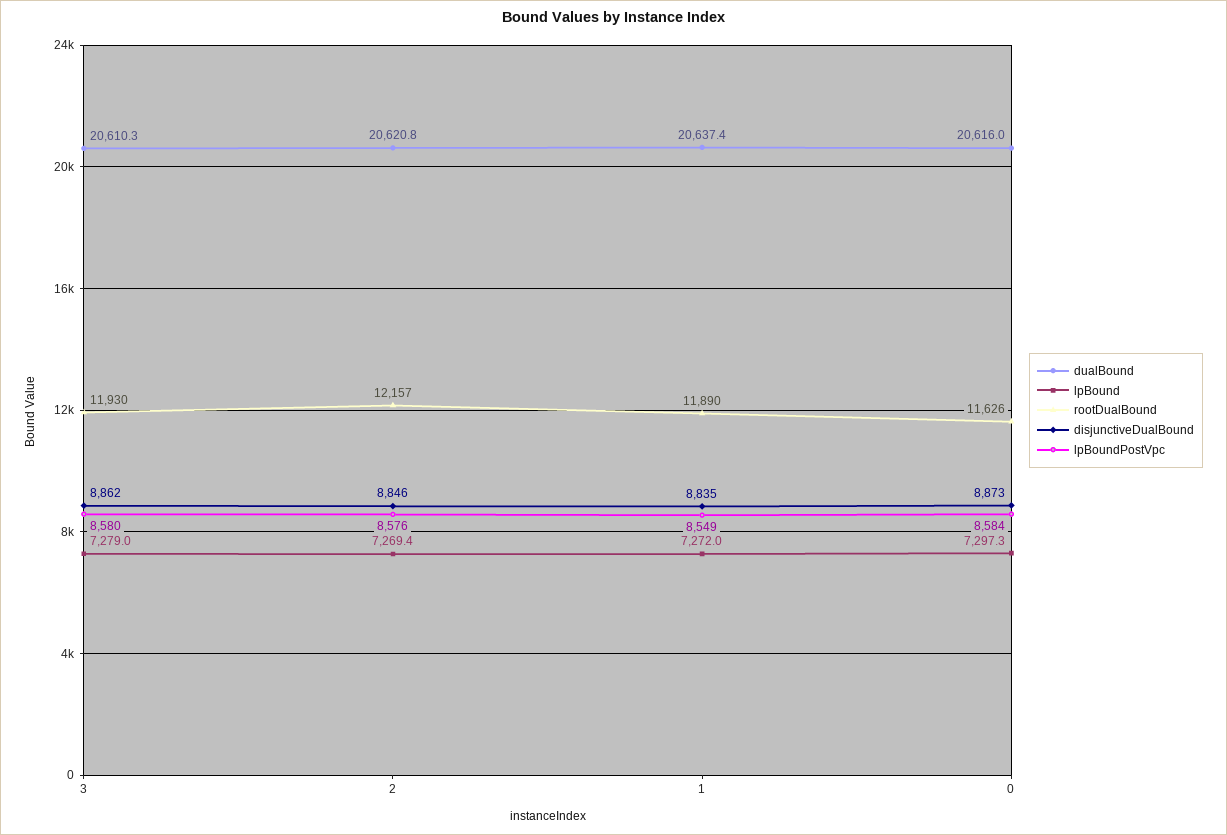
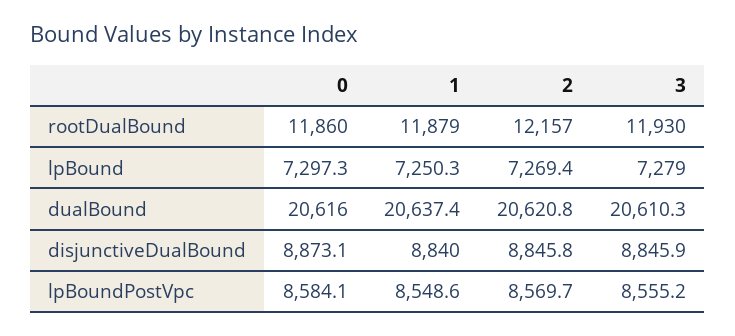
disjunctiveDualBound, 3: 8862 -> 8845.9
lpBoundPostVpc, 3: 8580 -> 8555.2
lpBoundPostVpc, 2: 8576 -> 8569.7
lpBound, 1: 7272 -> 7250.3
rootDualBound, 1: 11890 -> 11879
disjunctiveDualBound, 1: 8835 -> 8840
rootDualBound, 0: 11626 -> 11860

